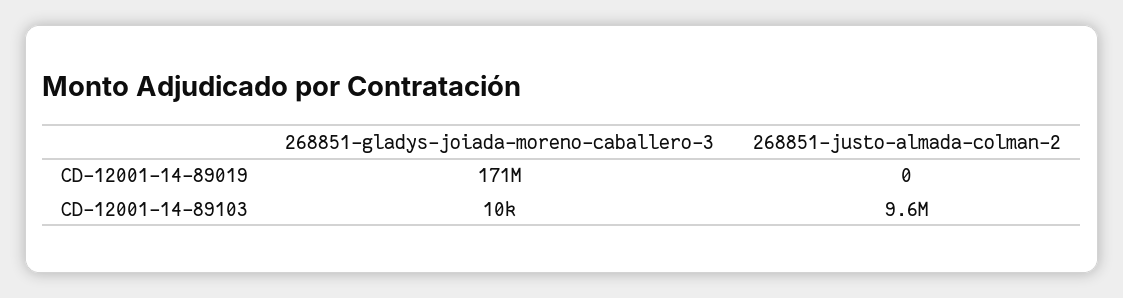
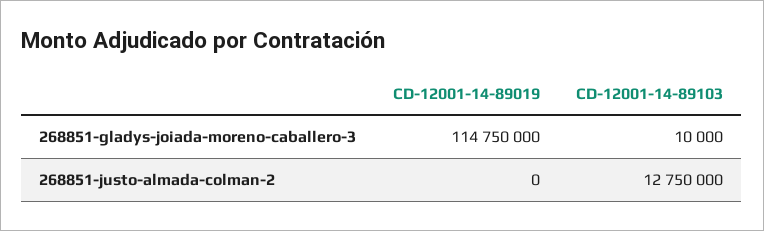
268851-gladys-joiada-moreno-caballero-3, CD-12001-14-89019: 171000000 -> 114750000
268851-justo-almada-colman-2, CD-12001-14-89103: 9600000 -> 12750000

